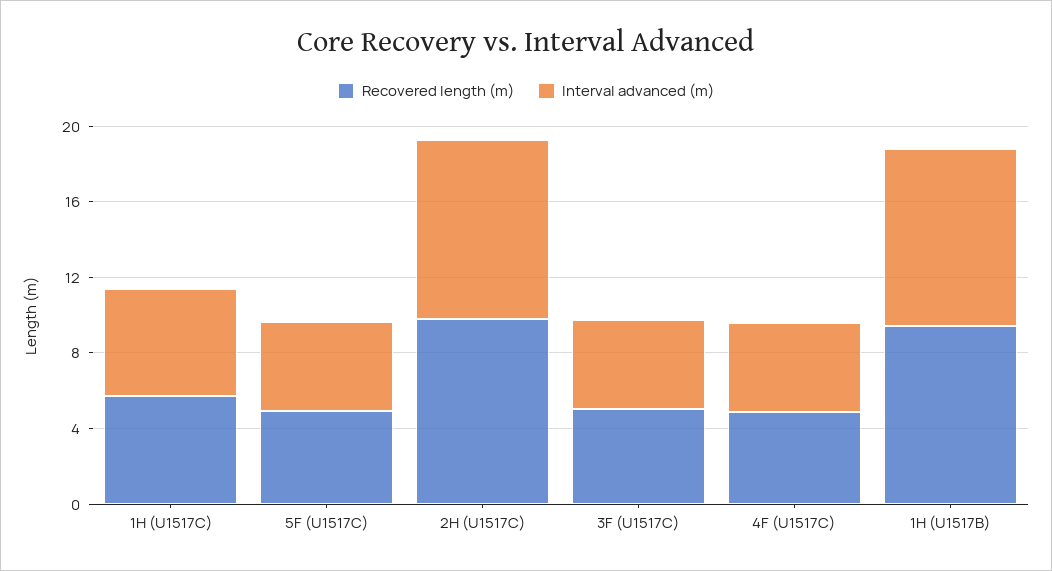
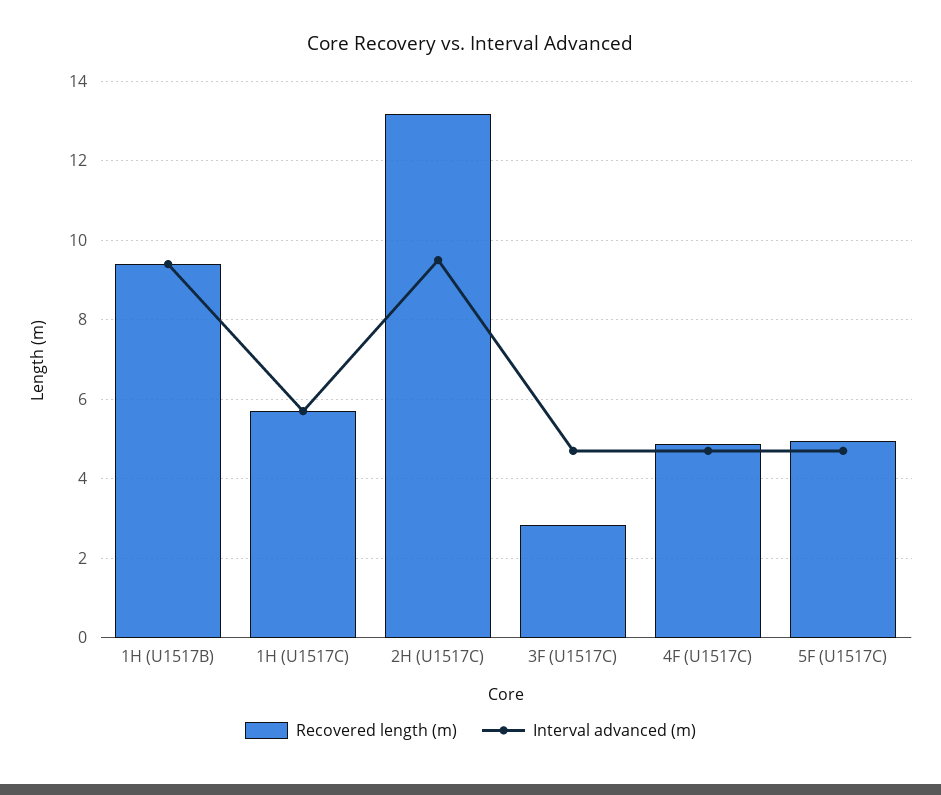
Recovered length (m), 2H (U1517C): 10 -> 13.2
Recovered length (m), 3F (U1517C): 5 -> 2.8

